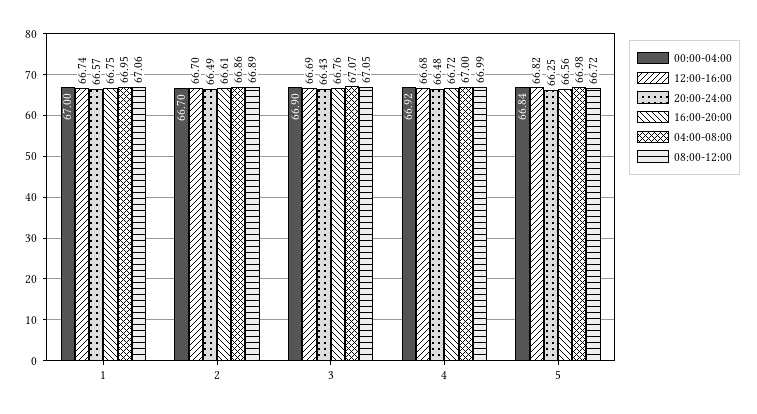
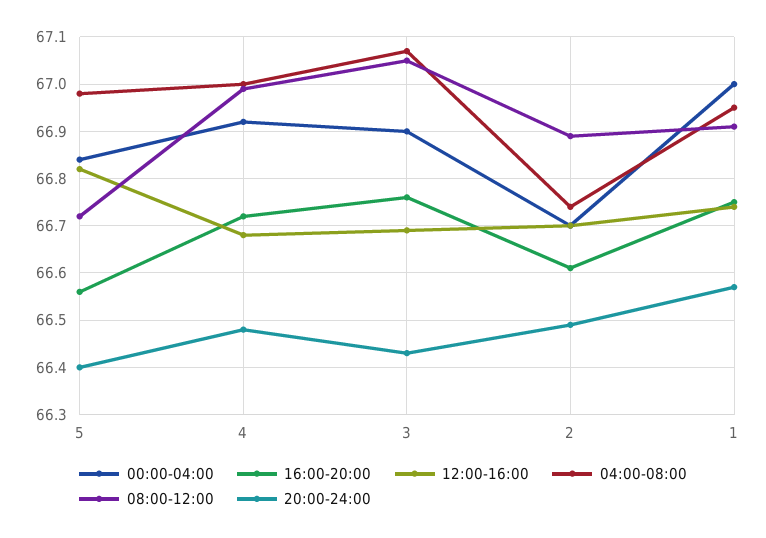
08:00-12:00, 1: 67.06 -> 66.9
04:00-08:00, 2: 66.86 -> 66.75
20:00-24:00, 5: 66.25 -> 66.4

